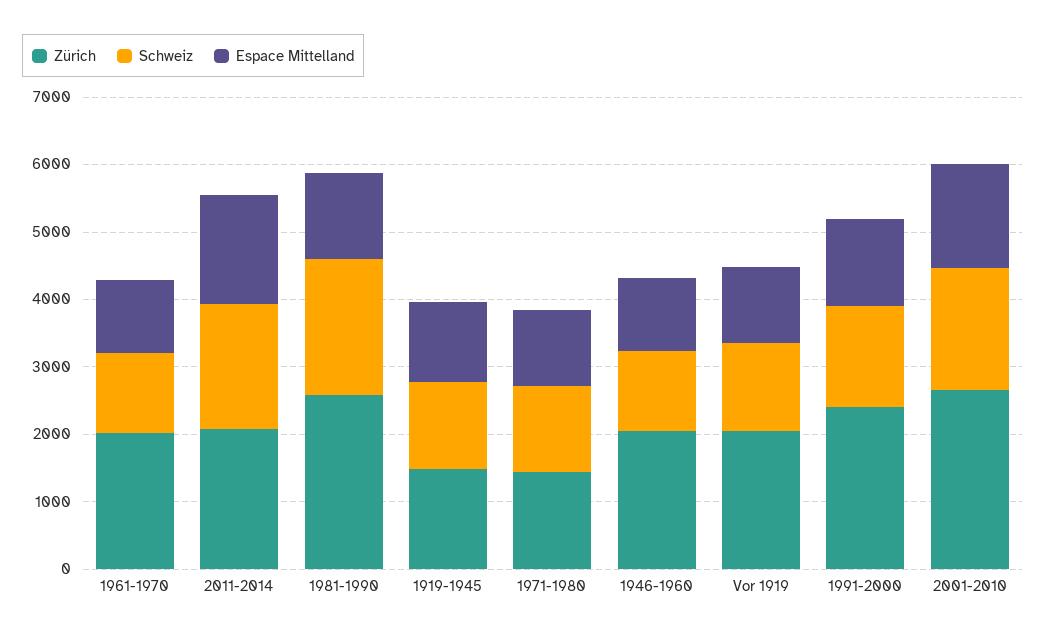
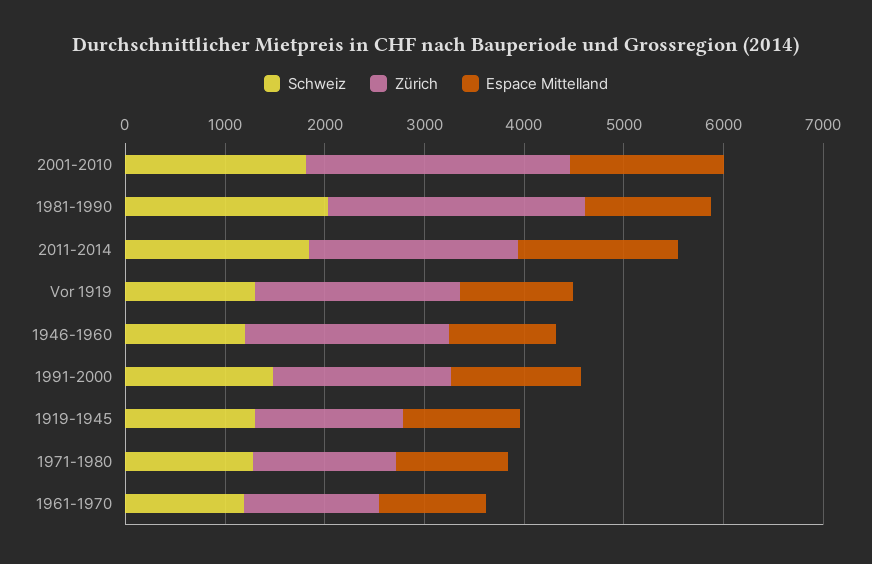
Zürich, 1961-1970: 2000 -> 1400
Zürich, 1991-2000: 2400 -> 1800

